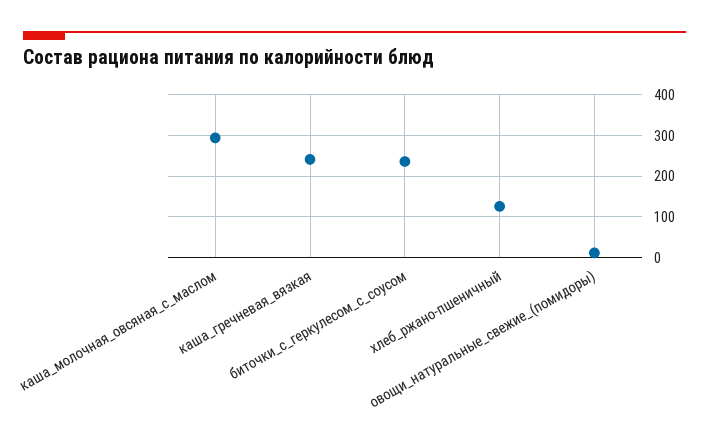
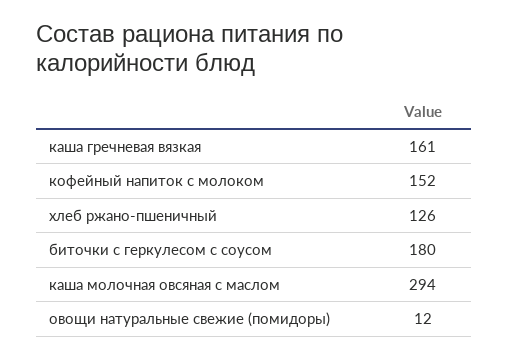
каша_гречневая_вязкая: 240 -> 161
биточки_с_геркулесом_с_соусом: 240 -> 180
кофейный напиток с молоком: none -> 152

